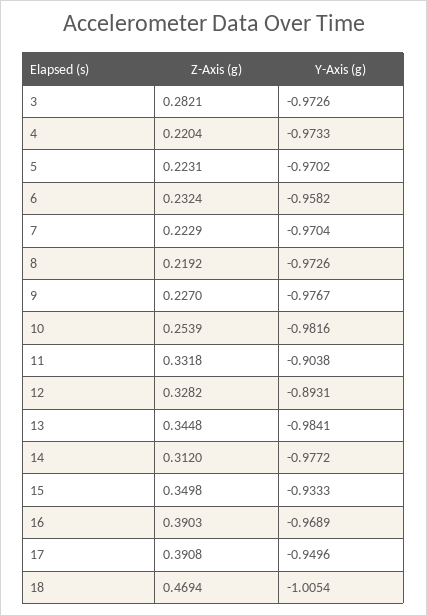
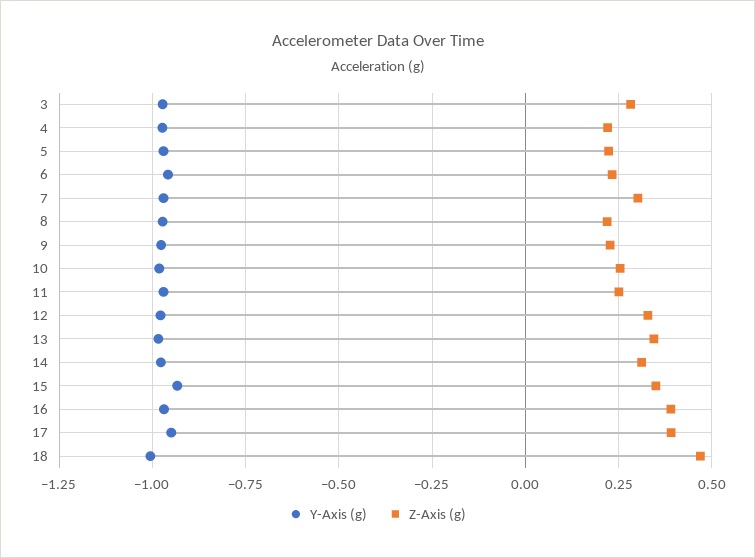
Z-Axis (g), 7: 0.2229 -> 0.3
Z-Axis (g), 11: 0.3318 -> 0.25
Y-Axis (g), 11: -0.9038 -> -0.975
Y-Axis (g), 12: -0.8931 -> -0.975

